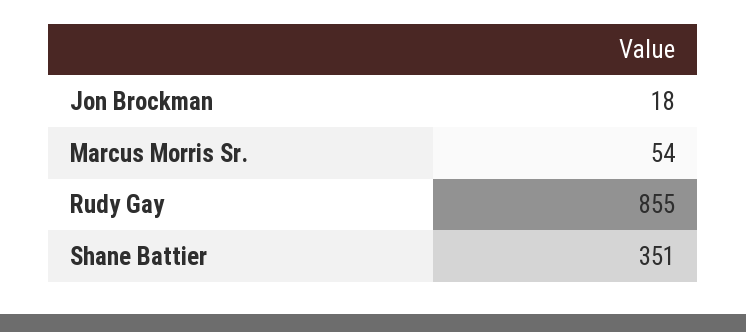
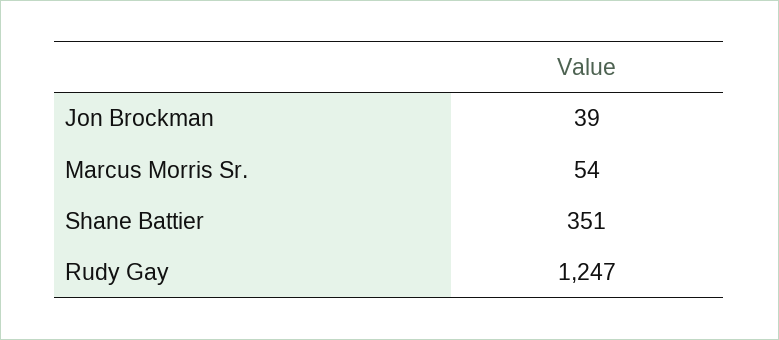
Jon Brockman: 18 -> 39
Rudy Gay: 855 -> 1247

